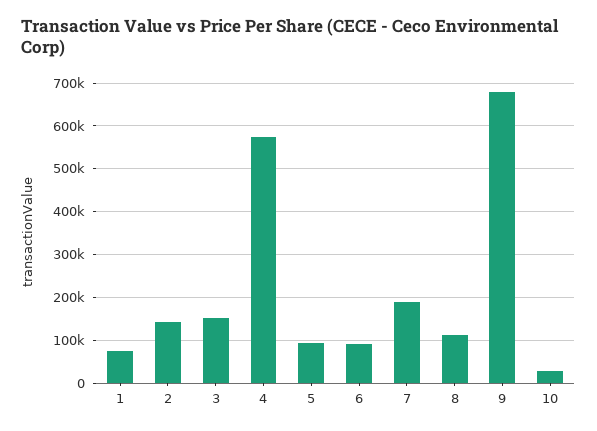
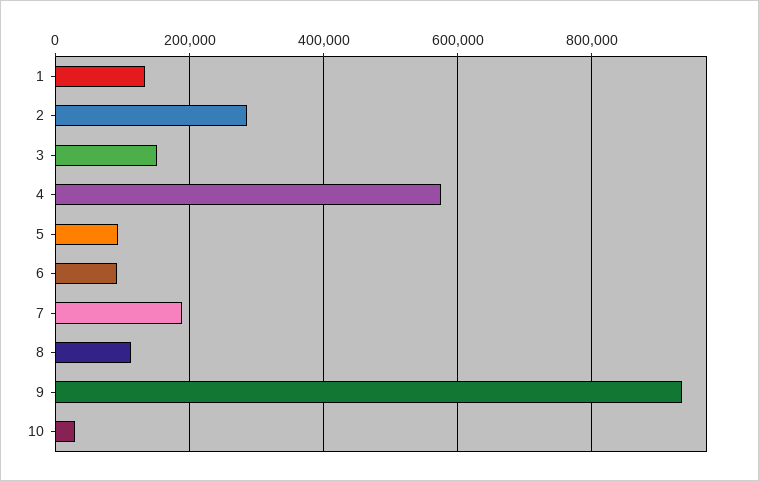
1: 80000 -> 140000
2: 140000 -> 280000
9: 680000 -> 940000

